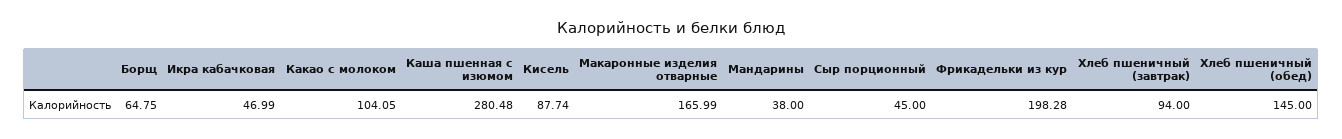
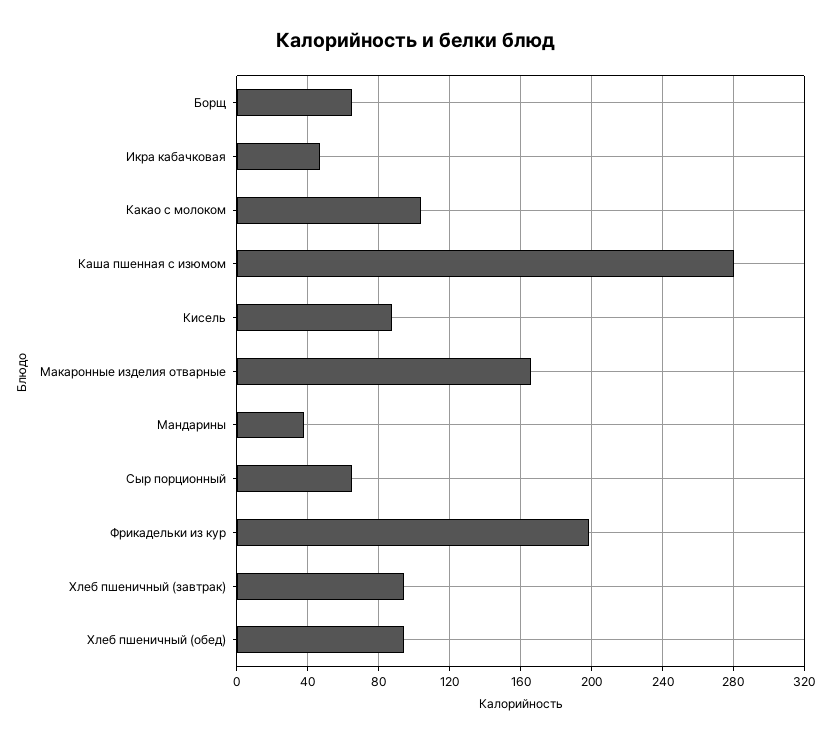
Сыр порционный: 45 -> 65
Хлеб пшеничный (обед): 145 -> 95

